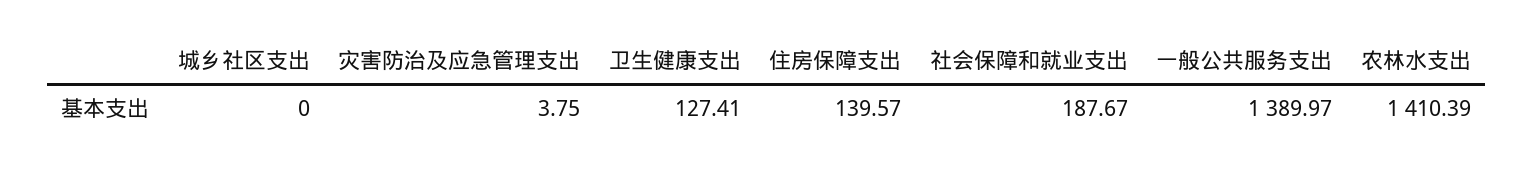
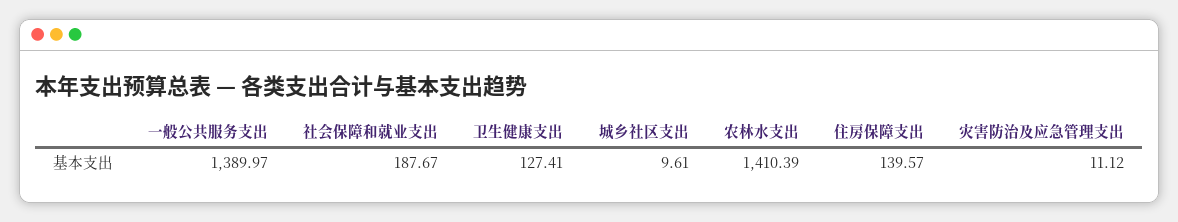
城乡社区支出: 0 -> 9.61
灾害防治及应急管理支出: 3.75 -> 11.12

